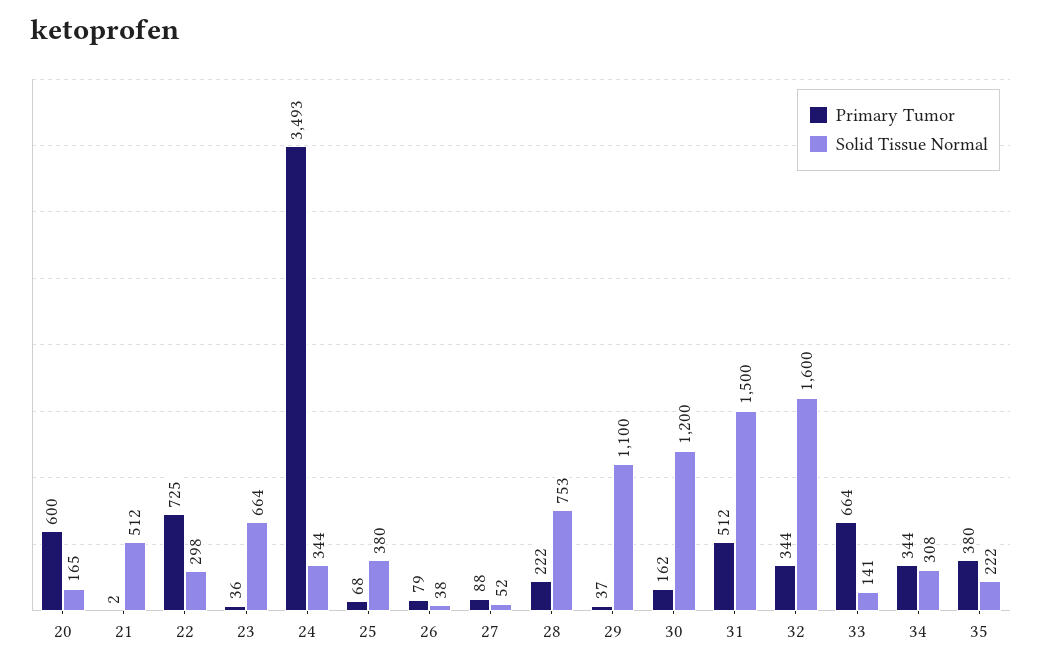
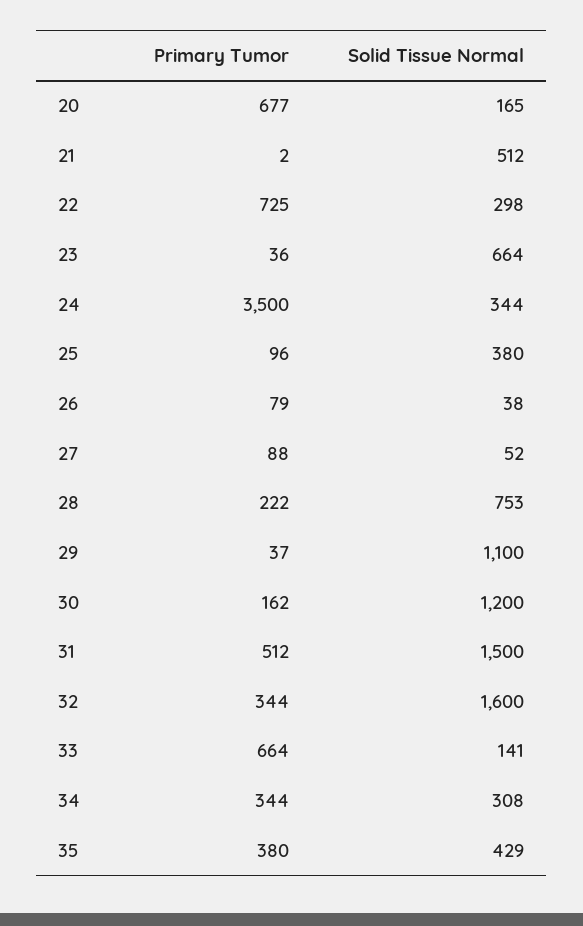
Primary Tumor, 20: 600 -> 677
Primary Tumor, 24: 3493 -> 3500
Primary Tumor, 25: 68 -> 96
Solid Tissue Normal, 35: 222 -> 429

